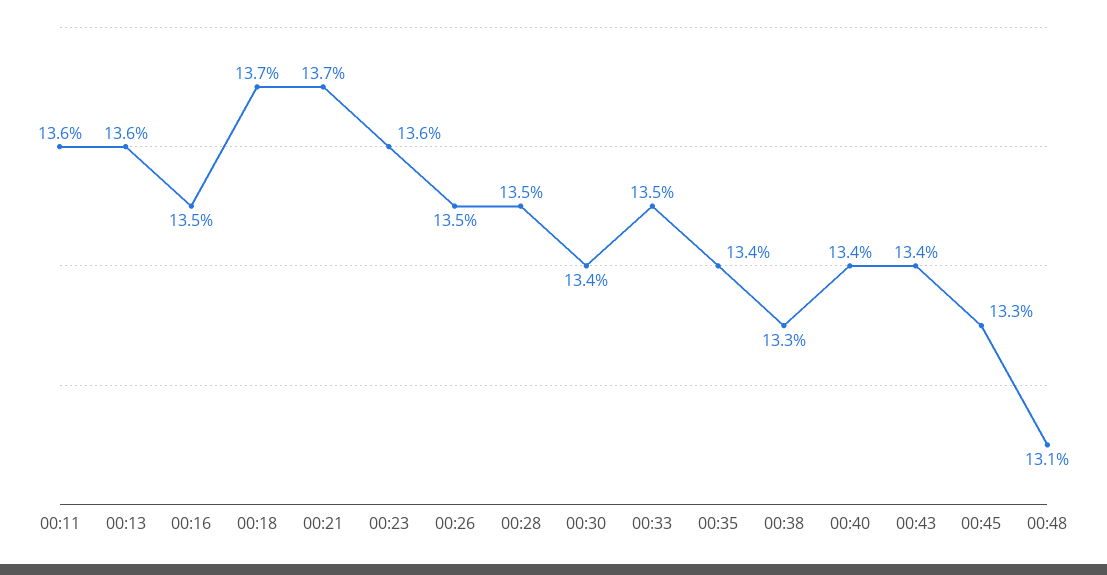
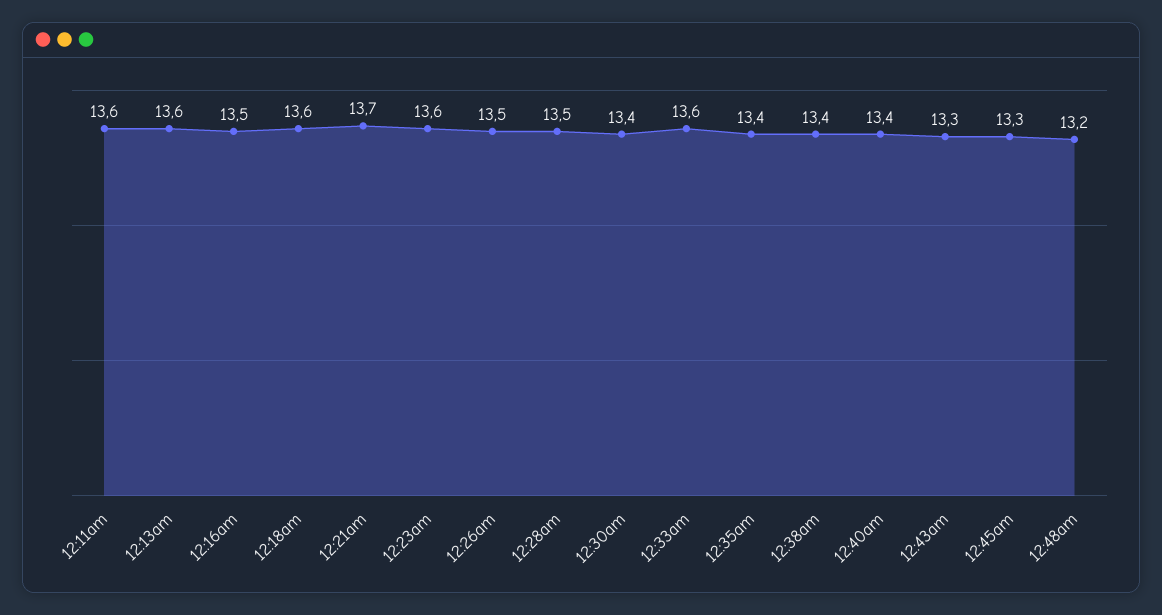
00:18: 13.7 -> 13.6
00:33: 13.5 -> 13.6
00:38: 13.3 -> 13.4
00:43: 13.4 -> 13.3
00:48: 13.1 -> 13.2

